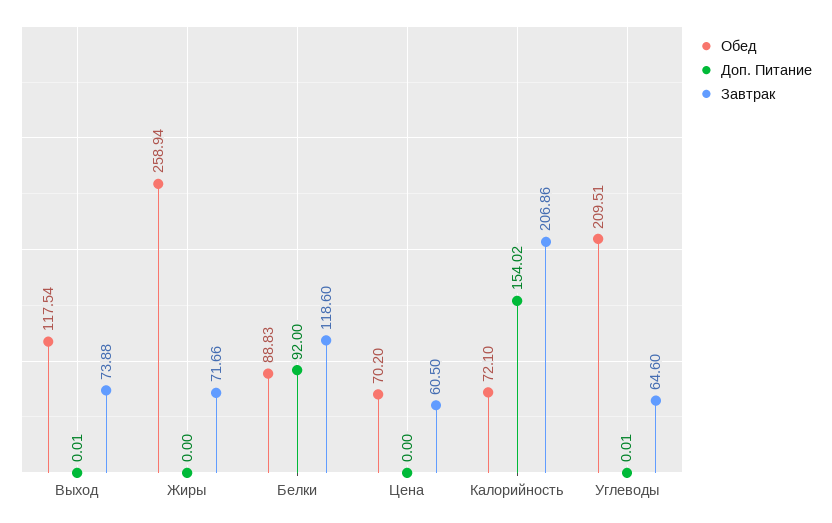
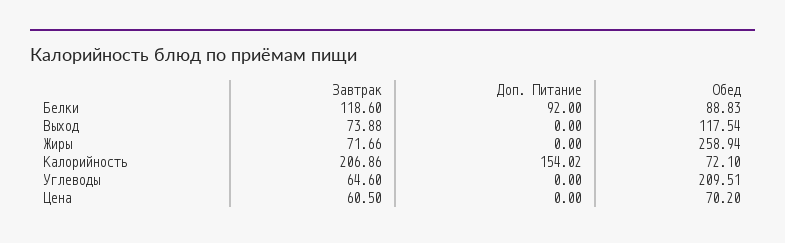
Доп. Питание, Выход: 0.01 -> 0
Доп. Питание, Углеводы: 0.01 -> 0

